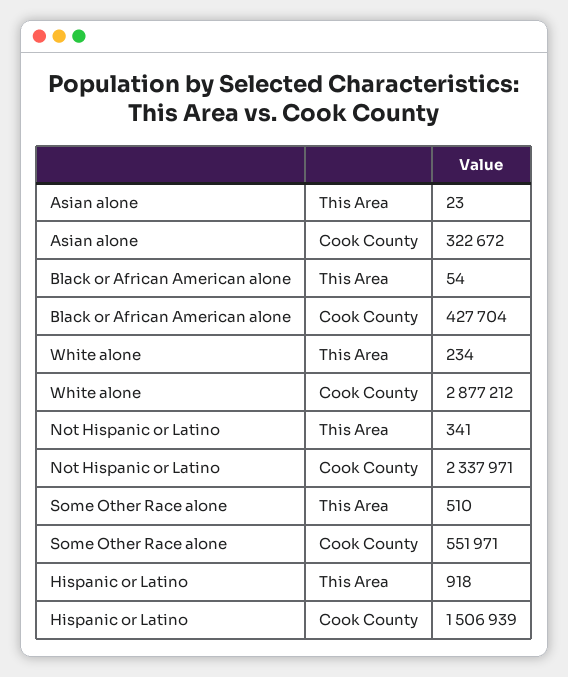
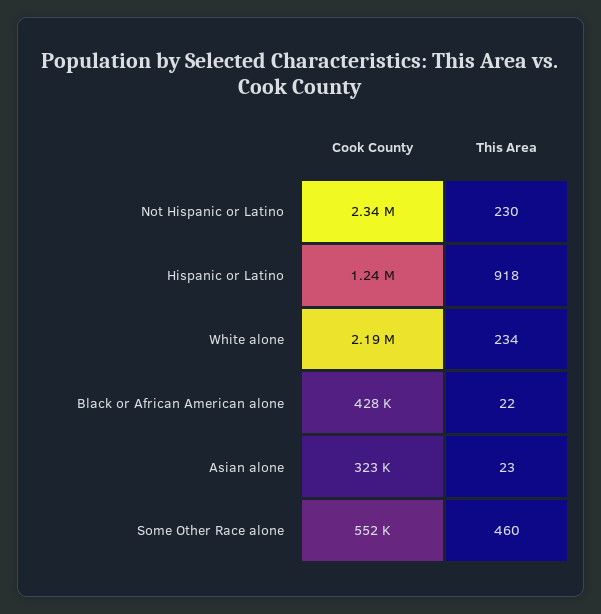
Black or African American alone, This Area: 54 -> 22
White alone, Cook County: 2877212 -> 2190000
Not Hispanic or Latino, This Area: 341 -> 230
Some Other Race alone, This Area: 510 -> 460
Hispanic or Latino, Cook County: 1506939 -> 1240000

